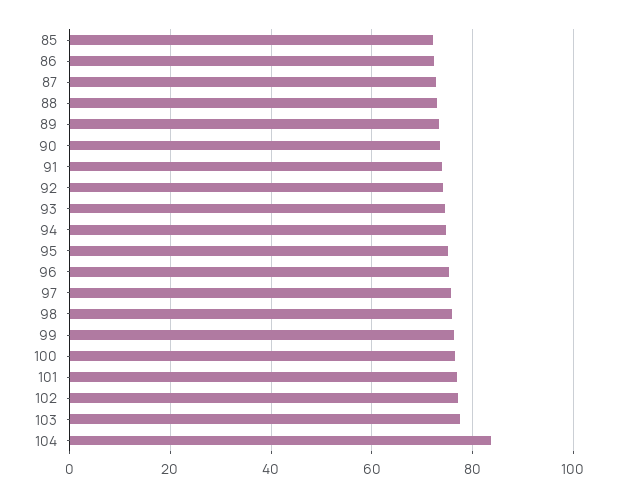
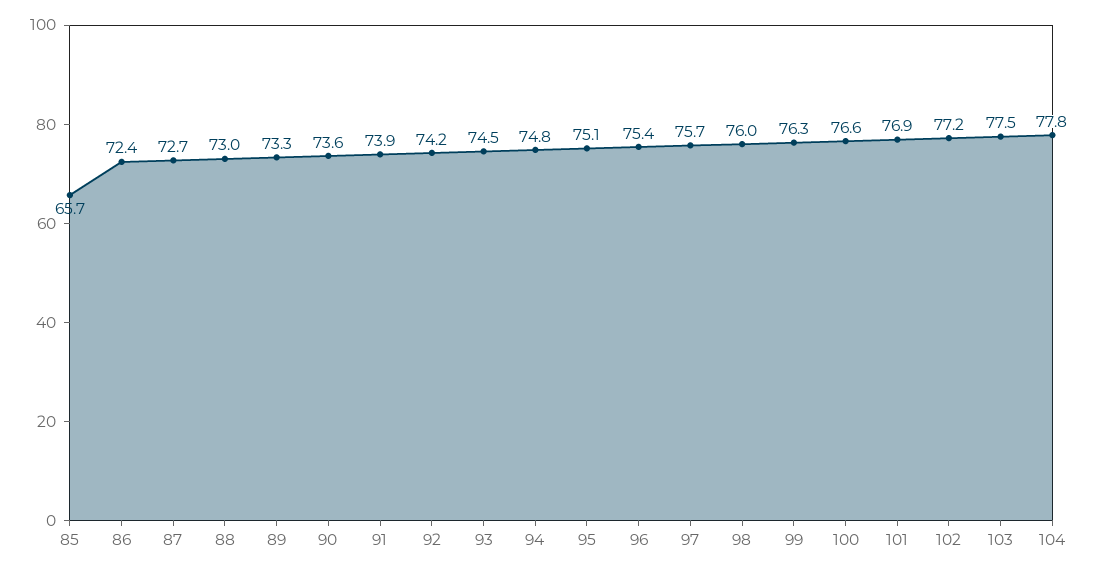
85: 72 -> 65.7
104: 84 -> 77.8

